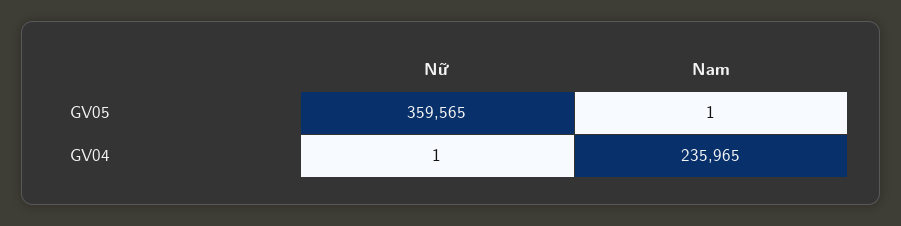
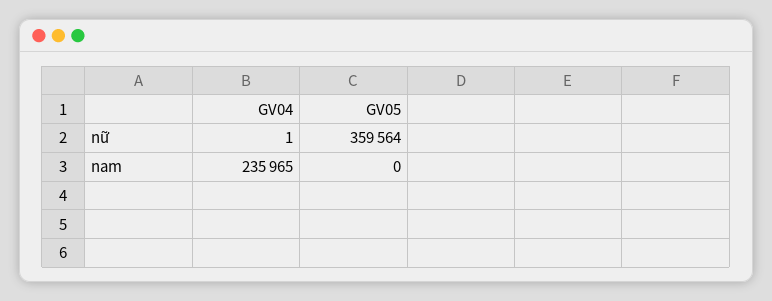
Nữ, GV05: 359565 -> 359564
Nam, GV05: 1 -> 0

